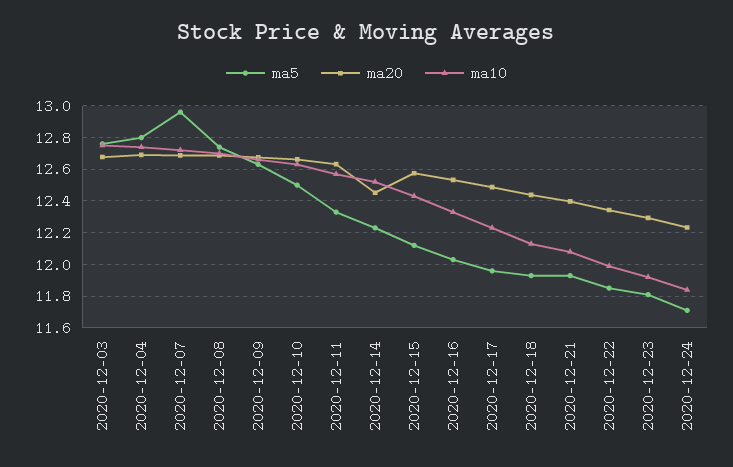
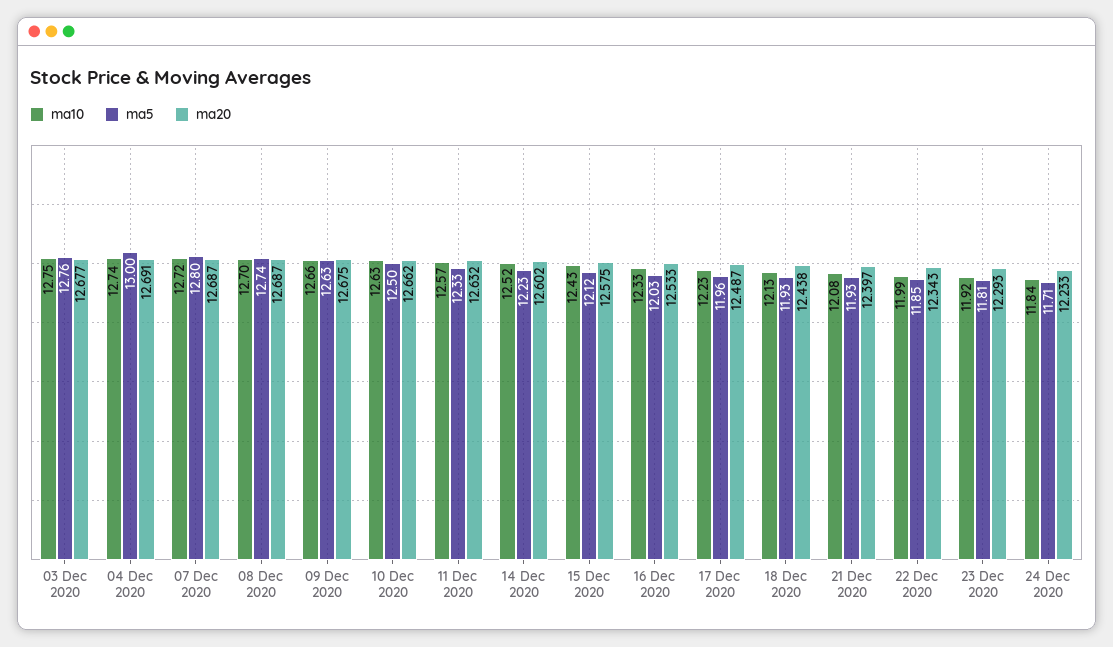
ma5, 2020-12-04: 12.8 -> 13
ma5, 2020-12-07: 12.95 -> 12.8
ma20, 2020-12-14: 12.45 -> 12.602

